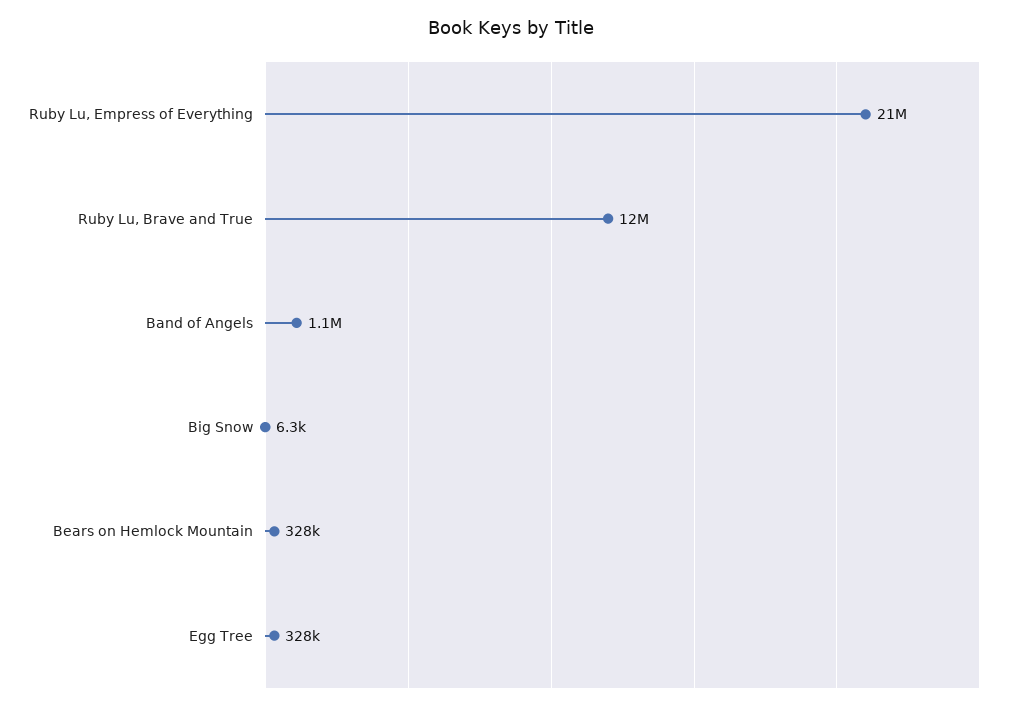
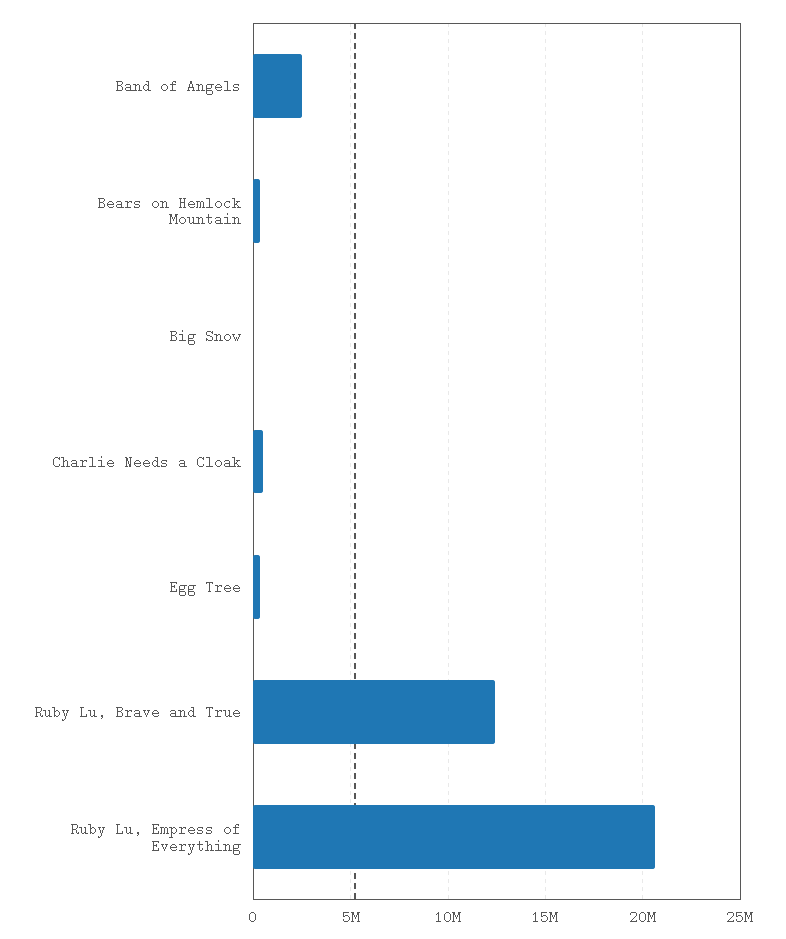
Band of Angels: 1100000 -> 2500000
Charlie Needs a Cloak: none -> 500000

